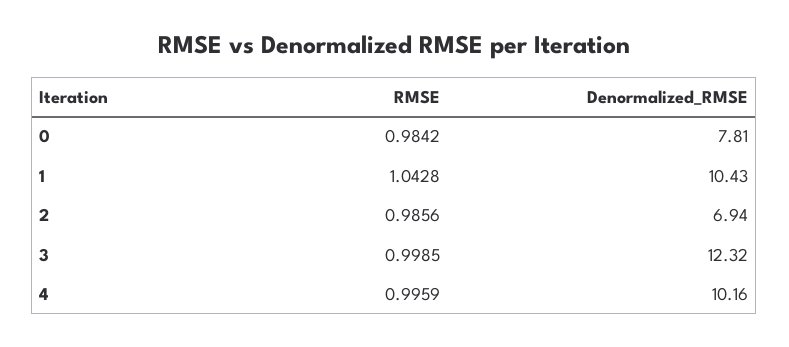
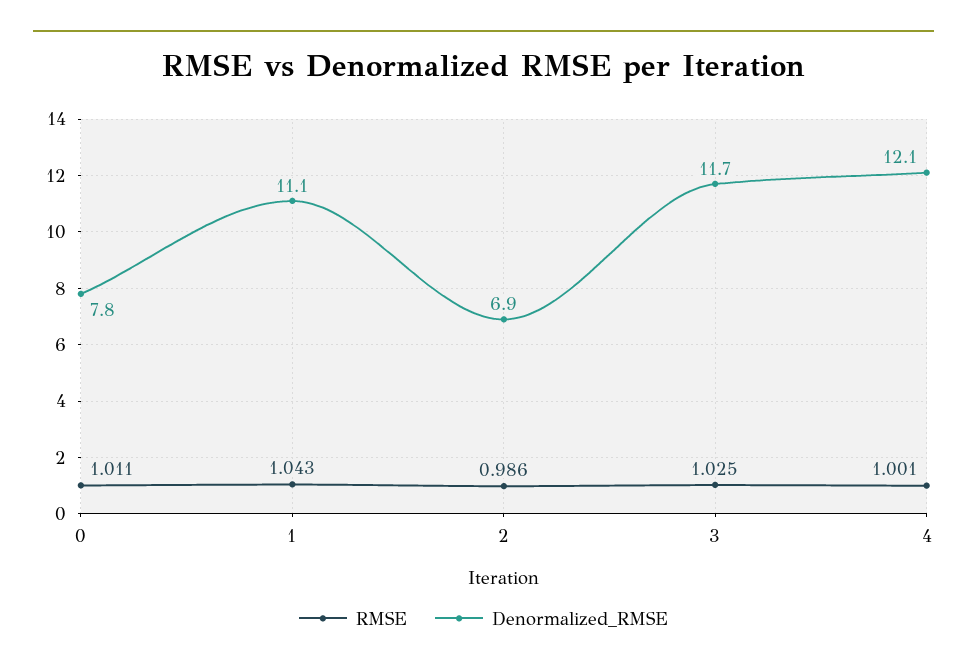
RMSE, 0: 0.9842 -> 1.011
Denormalized_RMSE, 1: 10.43 -> 11.1
RMSE, 3: 0.9985 -> 1.025
Denormalized_RMSE, 3: 12.32 -> 11.7
RMSE, 4: 0.9959 -> 1.001
Denormalized_RMSE, 4: 10.16 -> 12.1

